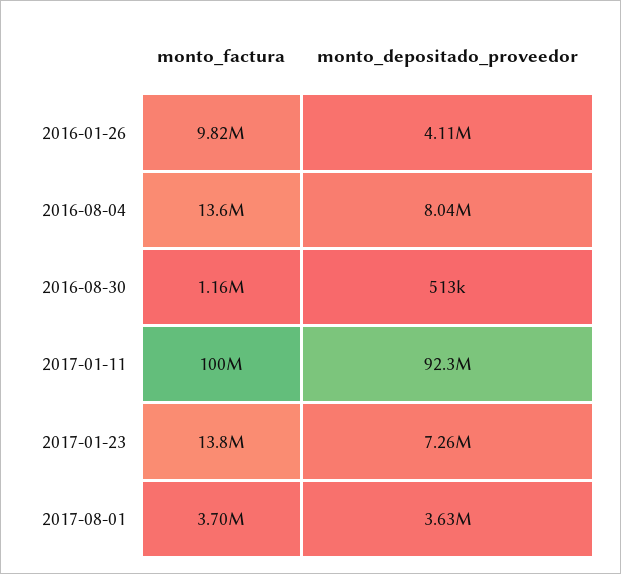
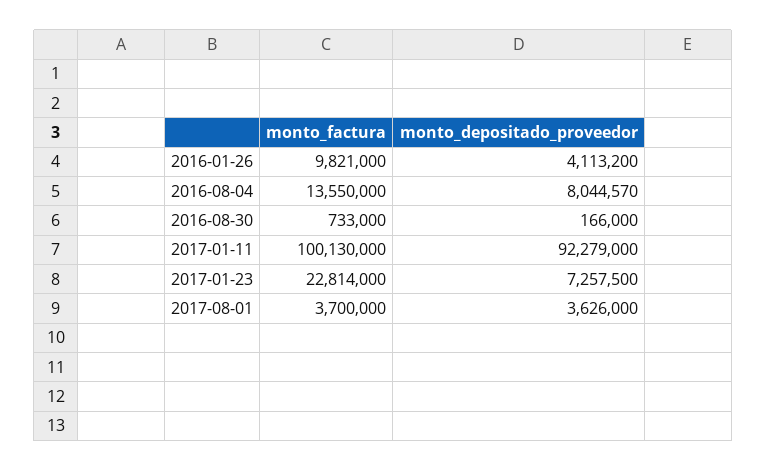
monto_factura, 2016-08-30: 1160000 -> 733000
monto_depositado_proveedor, 2016-08-30: 513000 -> 166000
monto_factura, 2017-01-23: 13800000 -> 22814000

